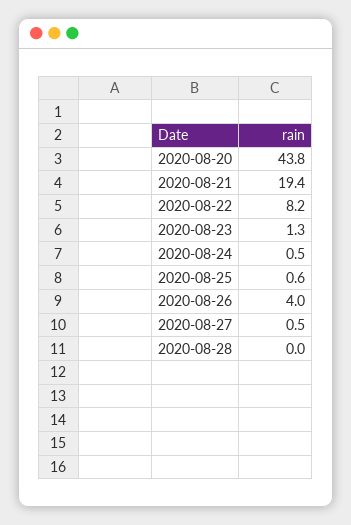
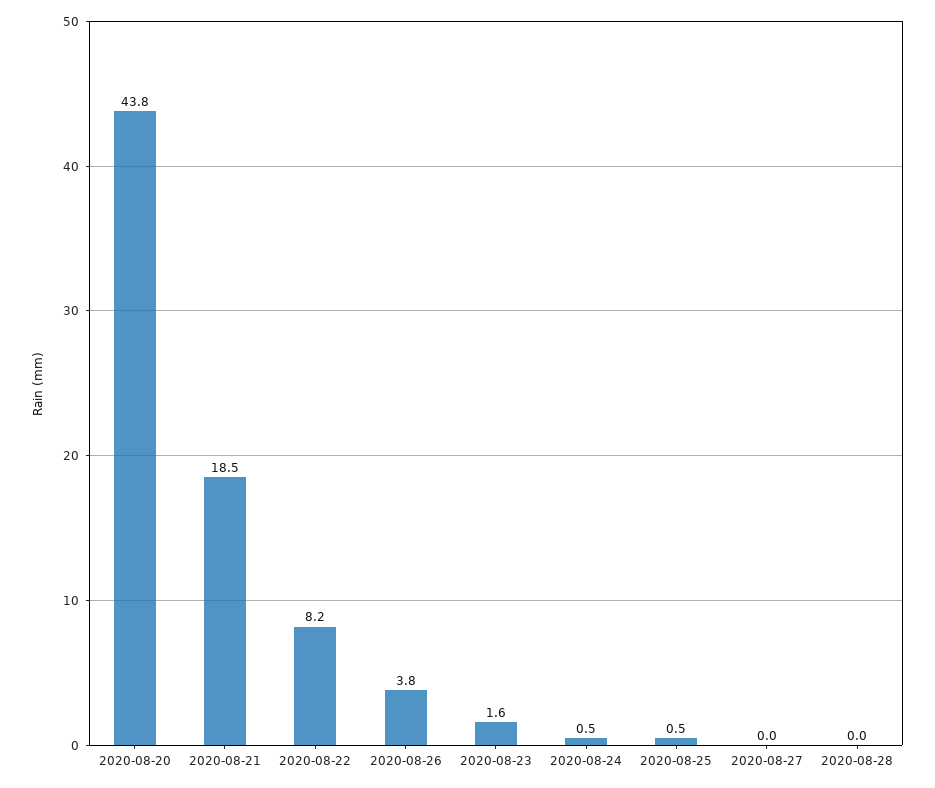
2020-08-21: 19.4 -> 18.5
2020-08-23: 1.3 -> 1.6
2020-08-25: 0.6 -> 0.5
2020-08-26: 4 -> 3.8
2020-08-27: 0.5 -> 0

